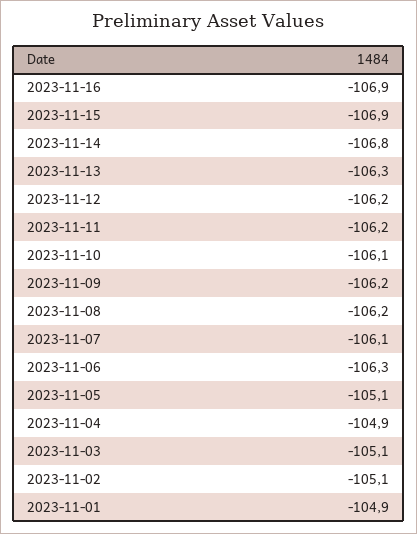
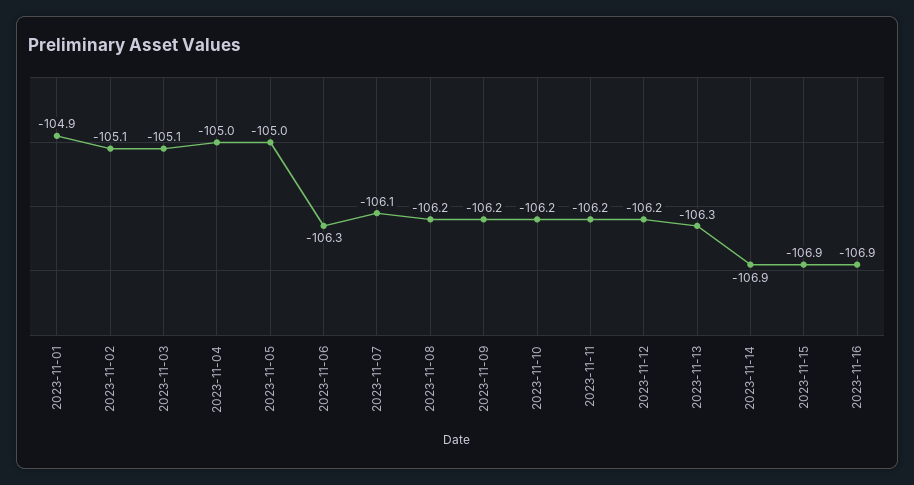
2023-11-14: -106.8 -> -106.9
2023-11-10: -106.1 -> -106.2
2023-11-05: -105.1 -> -105
2023-11-04: -104.9 -> -105

